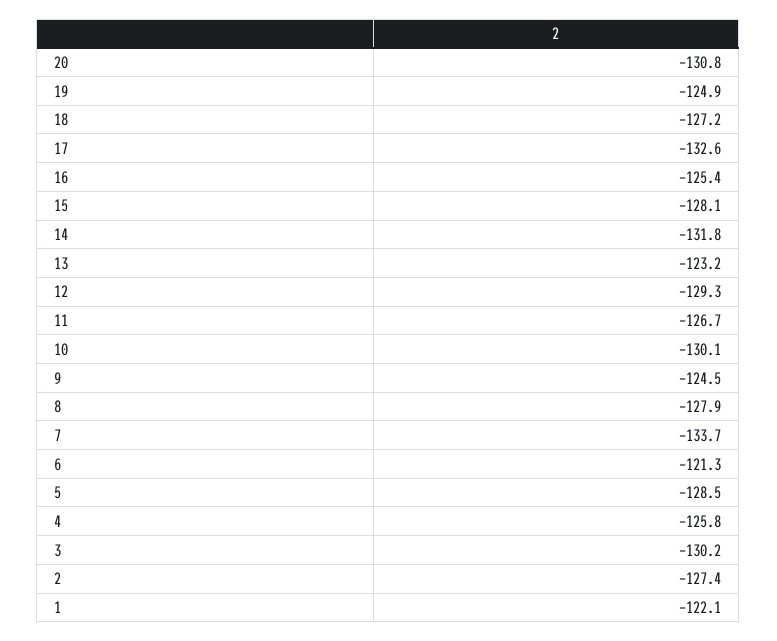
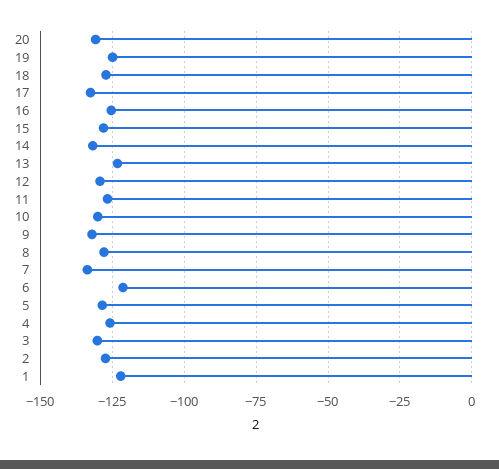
9: -124.5 -> -132.5

